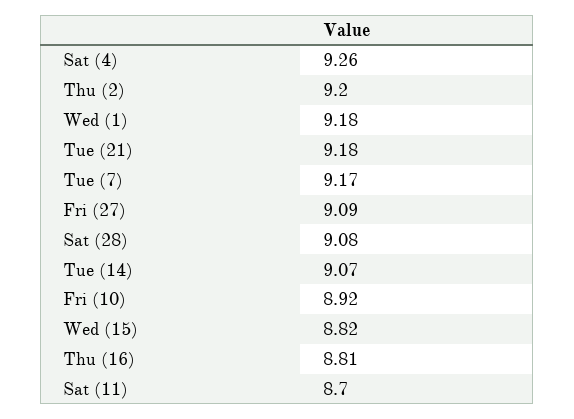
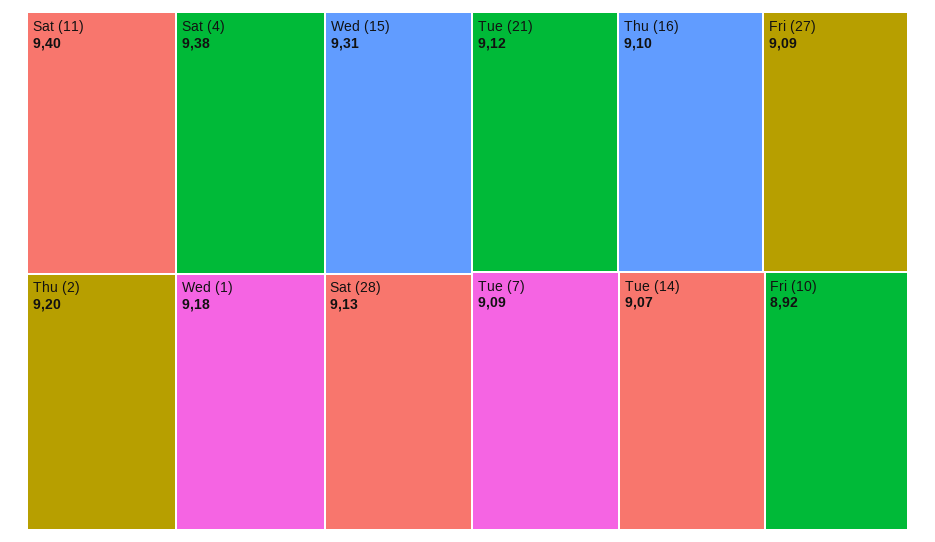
Sat (4): 9.26 -> 9.38
Tue (21): 9.18 -> 9.12
Tue (7): 9.17 -> 9.09
Sat (28): 9.08 -> 9.13
Wed (15): 8.82 -> 9.31
Thu (16): 8.81 -> 9.1
Sat (11): 8.7 -> 9.4

